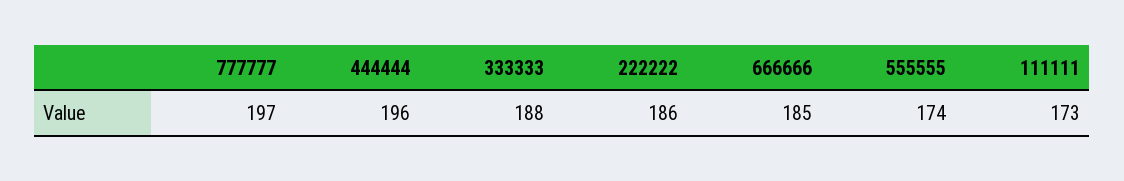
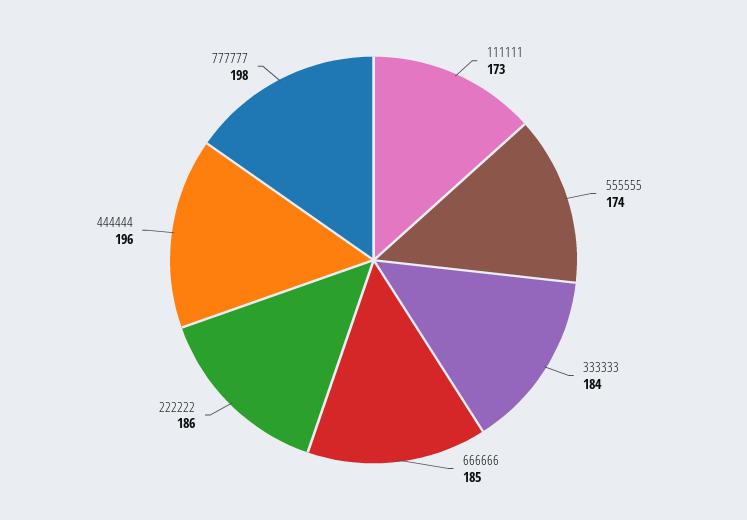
777777: 197 -> 198
333333: 188 -> 184

